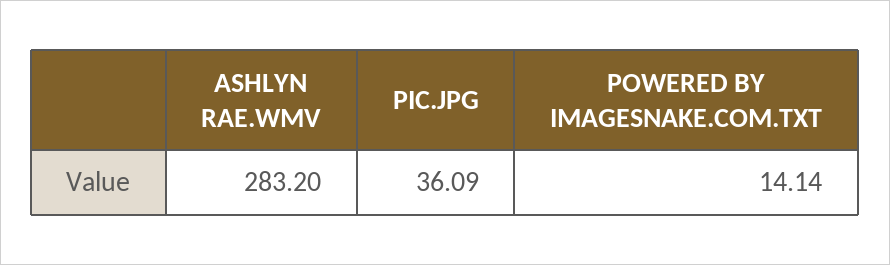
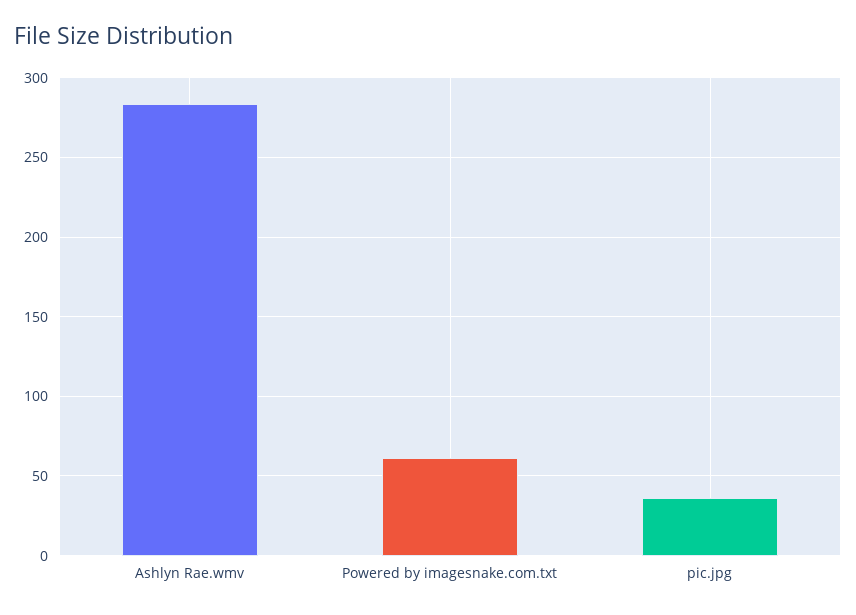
POWERED BY IMAGESNAKE.COM.TXT: 14.14 -> 60

